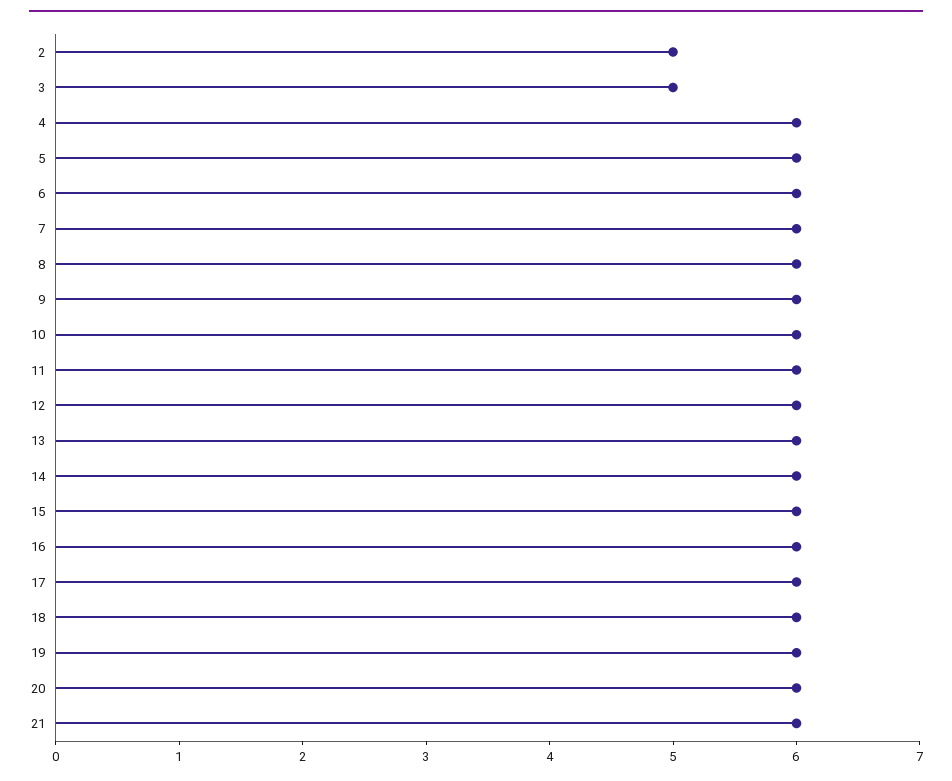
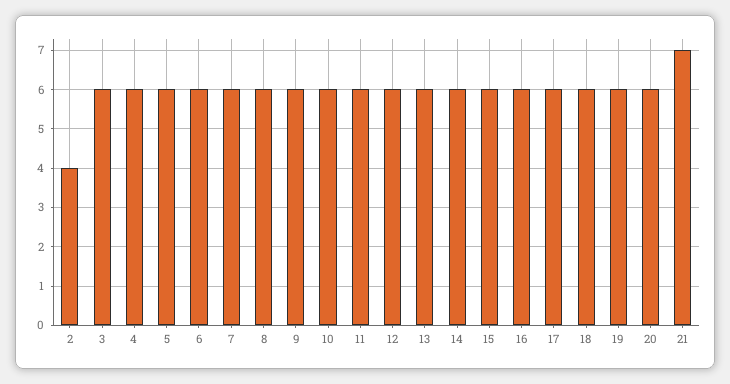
2: 5 -> 4
3: 5 -> 6
21: 6 -> 7

